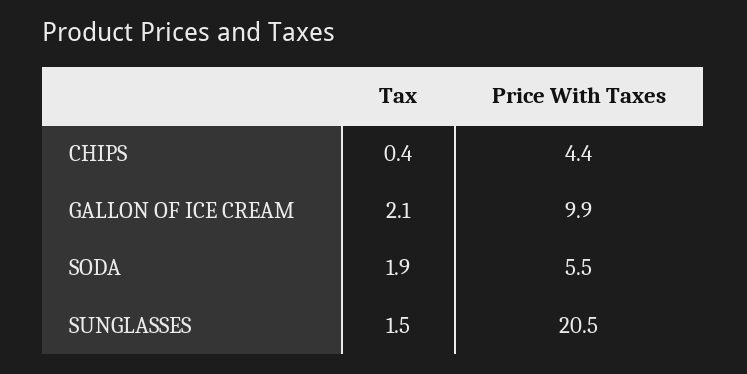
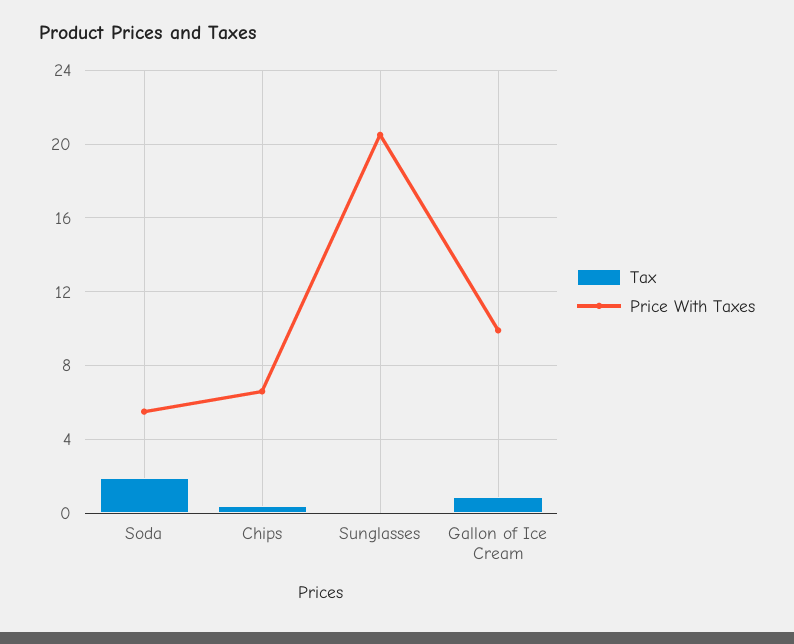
Price With Taxes, CHIPS: 4.4 -> 6.5
Tax, GALLON OF ICE CREAM: 2.1 -> 1
Tax, SUNGLASSES: 1.5 -> 0

